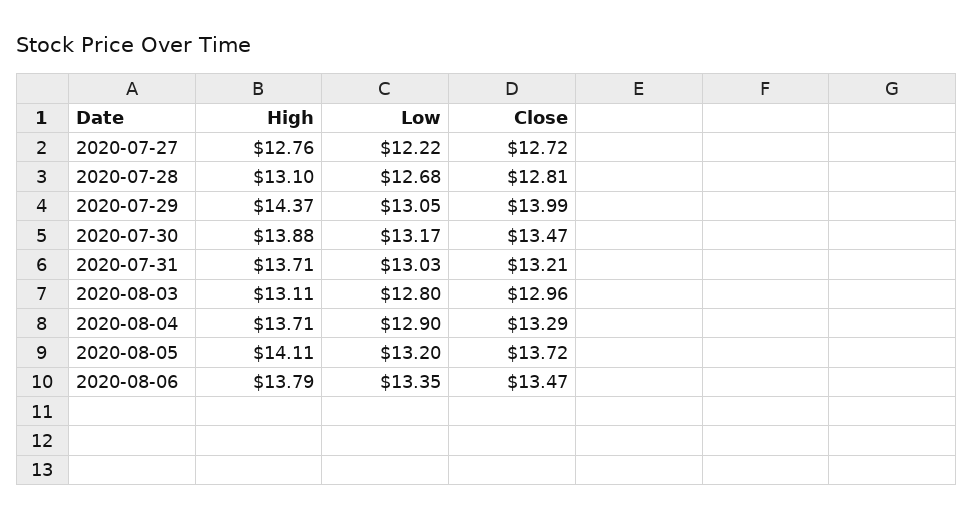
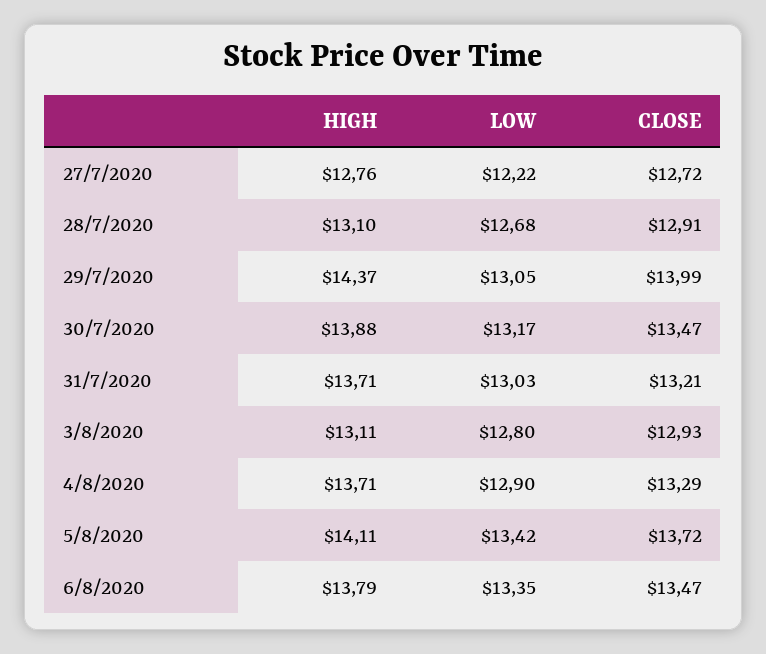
Close, 2020-07-28: 12.81 -> 12.91
Close, 2020-08-03: 12.96 -> 12.93
Low, 2020-08-05: 13.2 -> 13.42

